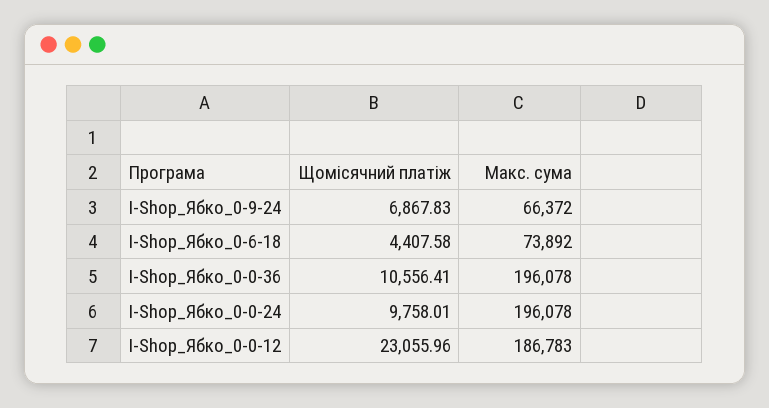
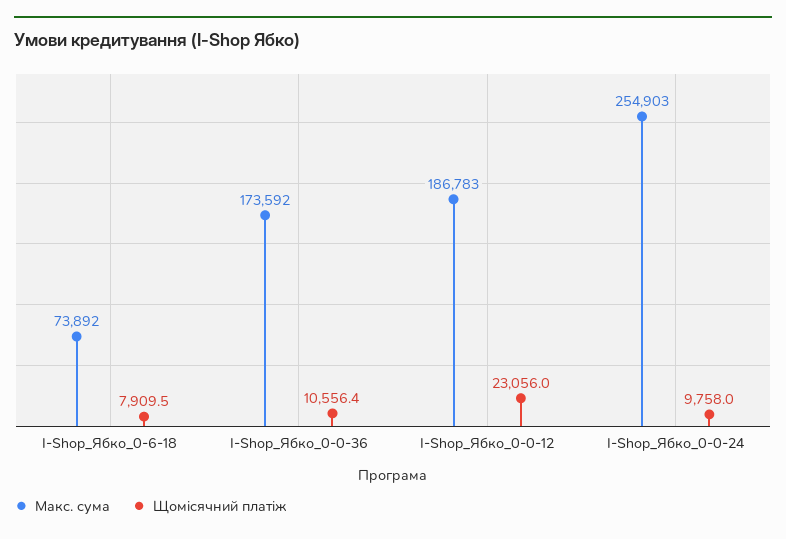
Щомісячний платіж, I-Shop_Ябко_0-9-24: 6867.83 -> none
Макс. сума, I-Shop_Ябко_0-9-24: 66372 -> none
Щомісячний платіж, I-Shop_Ябко_0-6-18: 4407.58 -> 7909.5
Макс. сума, I-Shop_Ябко_0-0-36: 196078 -> 173592
Макс. сума, I-Shop_Ябко_0-0-24: 196078 -> 254903

